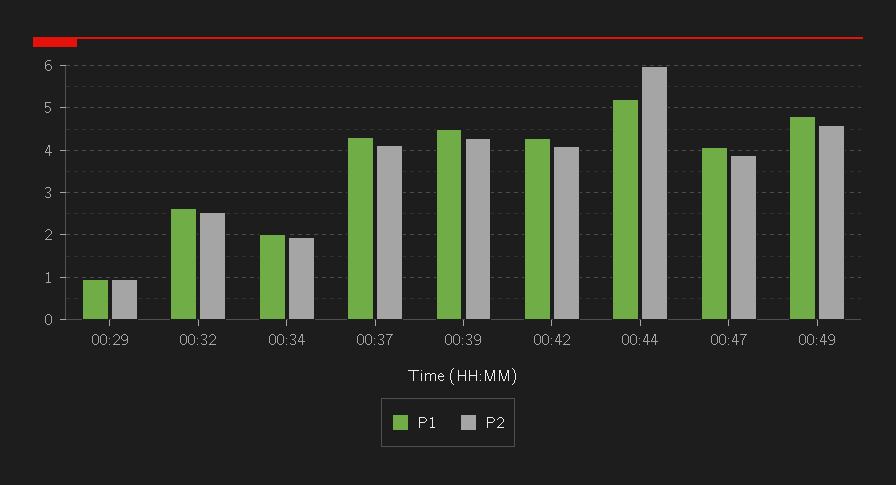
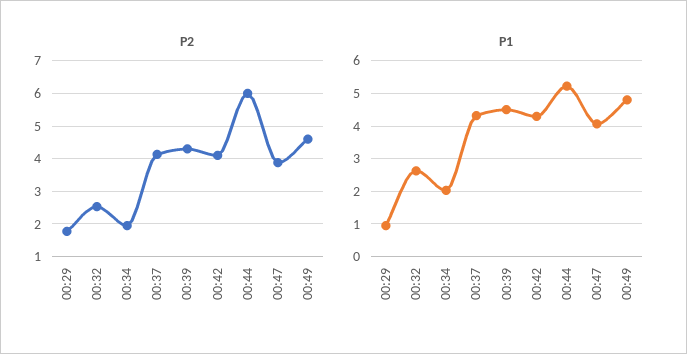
P2, 00:29: 1 -> 1.8

